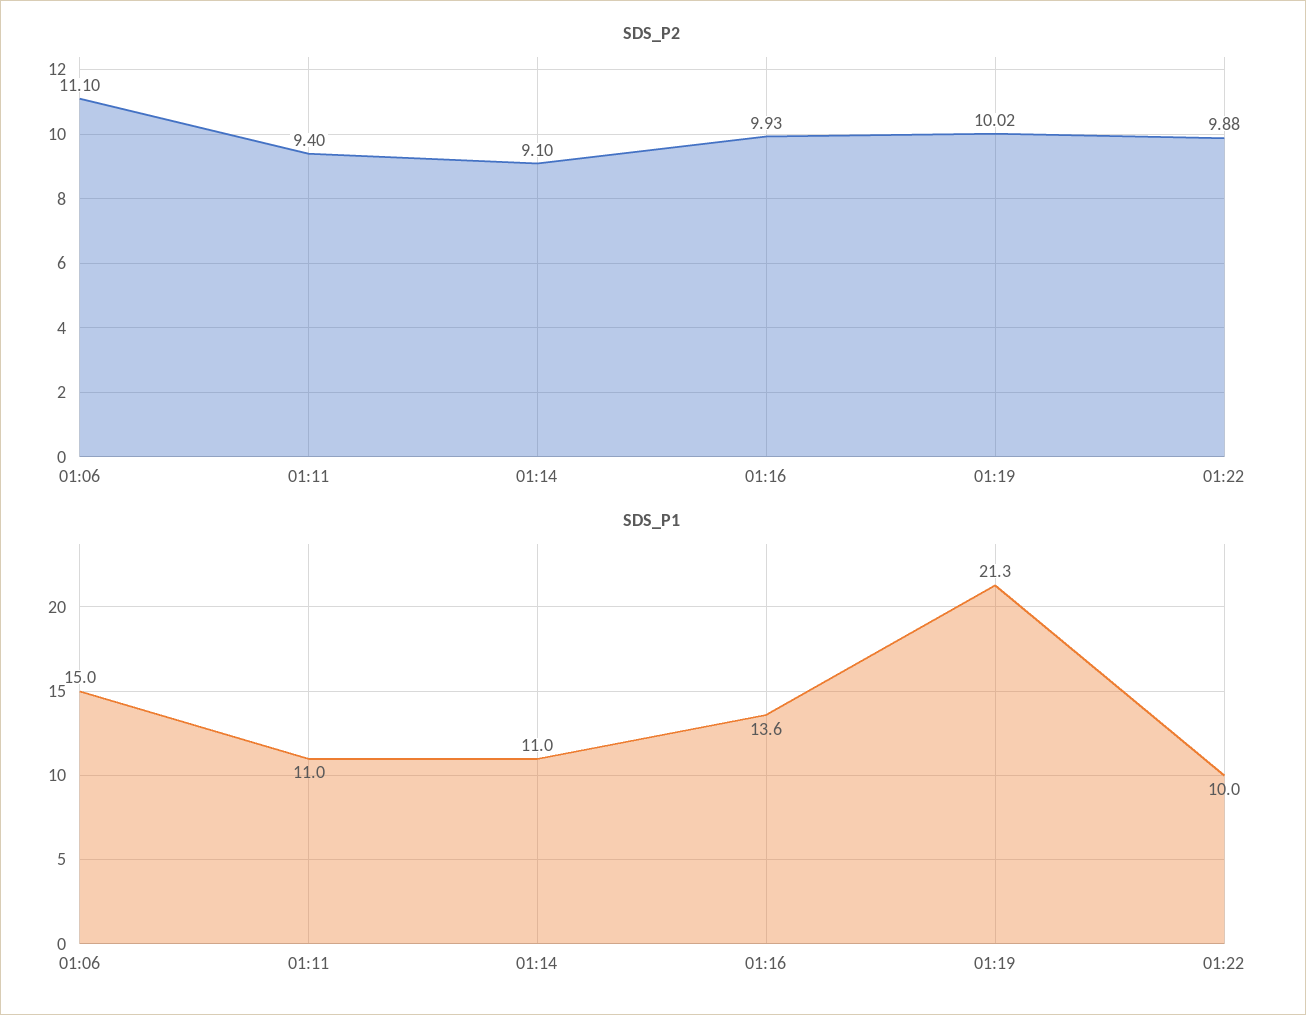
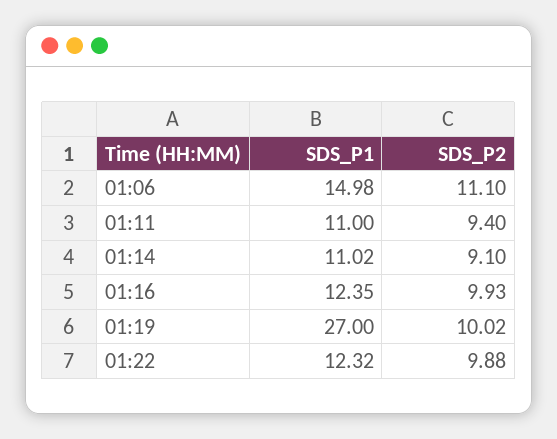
SDS_P1, 01:16: 13.6 -> 12.35
SDS_P1, 01:19: 21.3 -> 27
SDS_P1, 01:22: 10 -> 12.32

